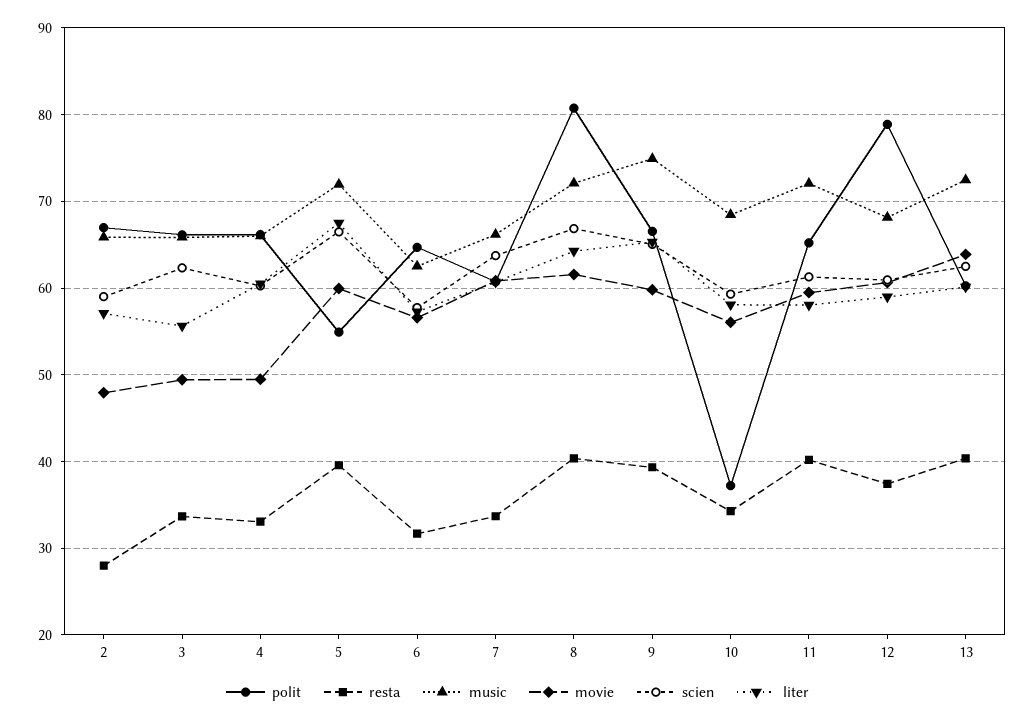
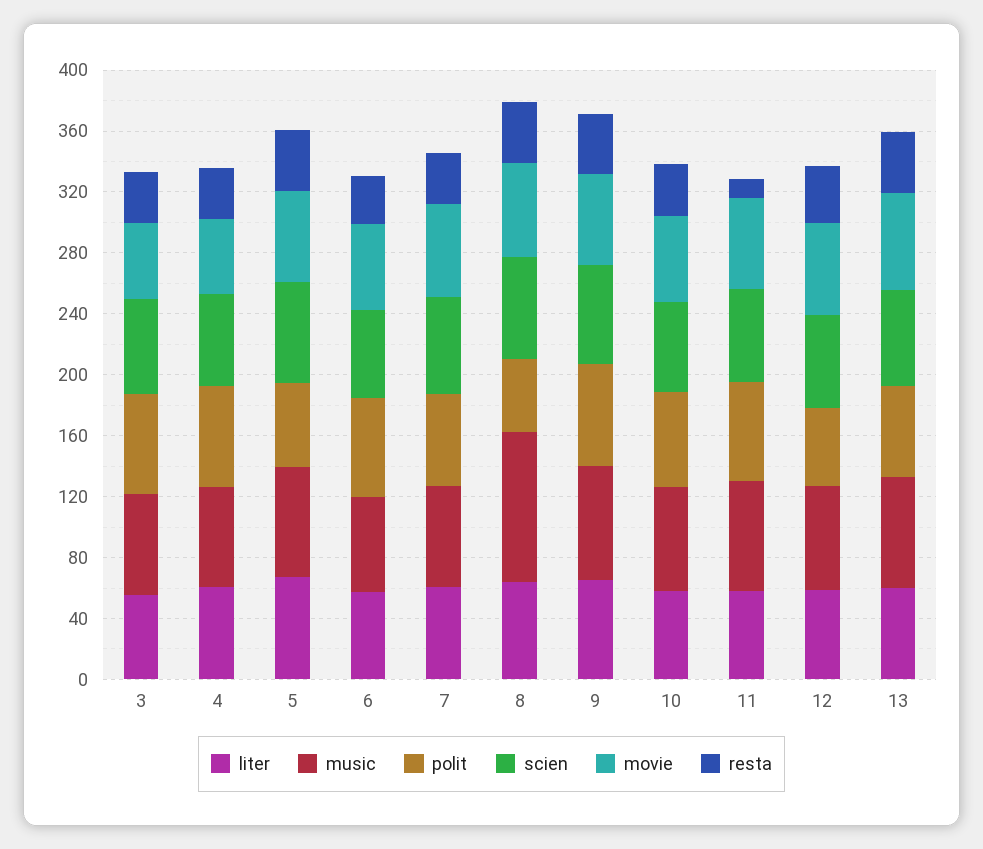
polit, 2: 67 -> none
resta, 2: 28 -> none
music, 2: 66 -> none
movie, 2: 48 -> none
scien, 2: 59 -> none
liter, 2: 57 -> none
polit, 8: 81 -> 50
music, 8: 72 -> 100
polit, 10: 37 -> 60
resta, 11: 40 -> 10
polit, 12: 79 -> 50

